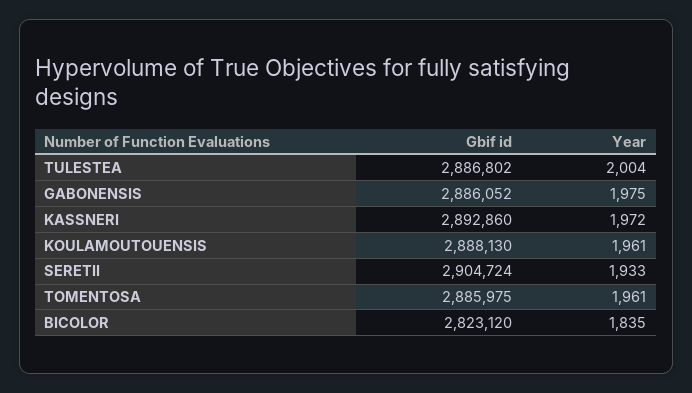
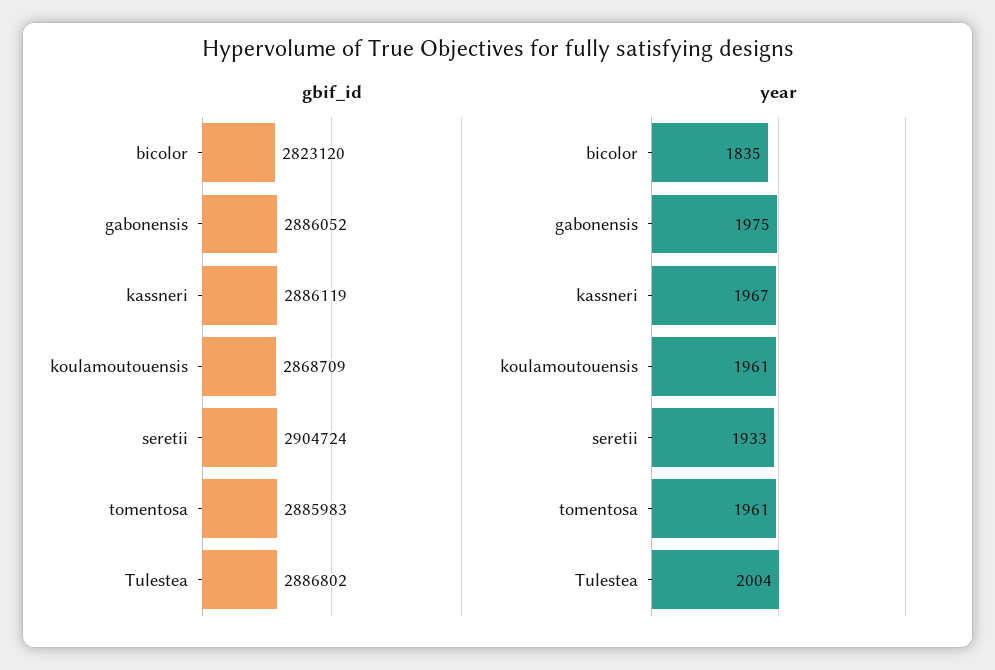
Gbif id, KASSNERI: 2892860 -> 2886119
Year, KASSNERI: 1972 -> 1967
Gbif id, KOULAMOUTOUENSIS: 2888130 -> 2868709
Gbif id, TOMENTOSA: 2885975 -> 2885983

